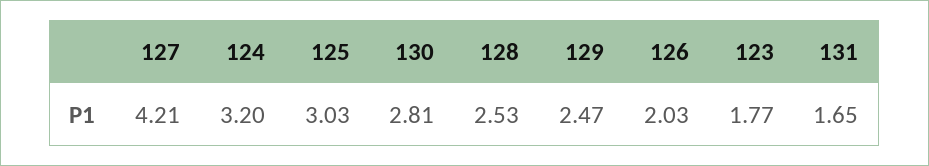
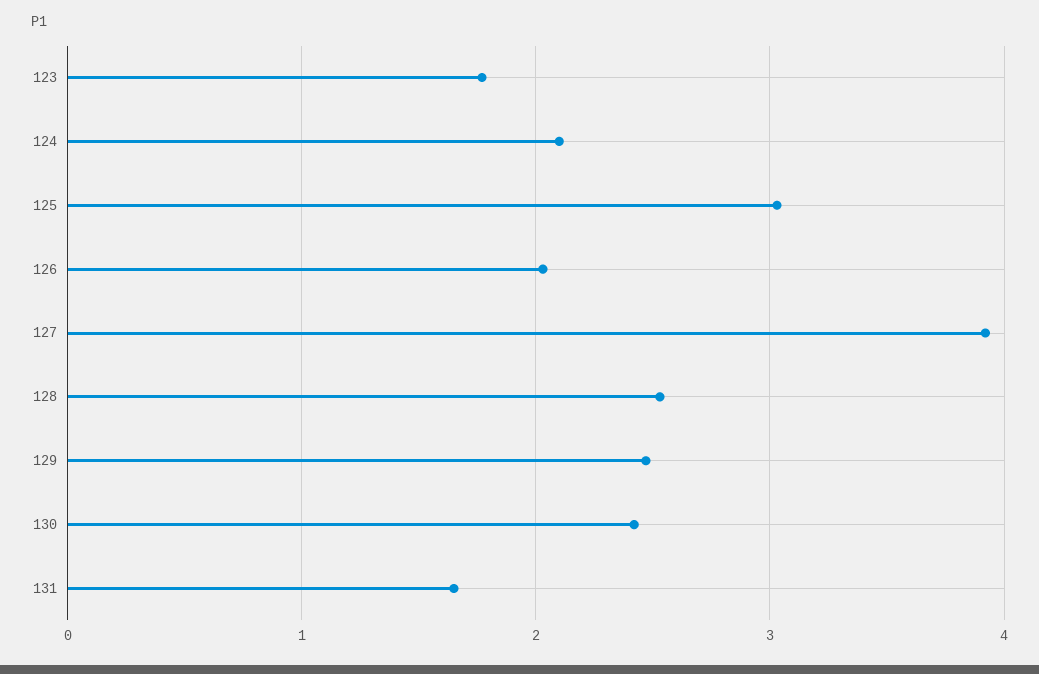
127: 4.21 -> 3.9
124: 3.2 -> 2.1
130: 2.81 -> 2.4

